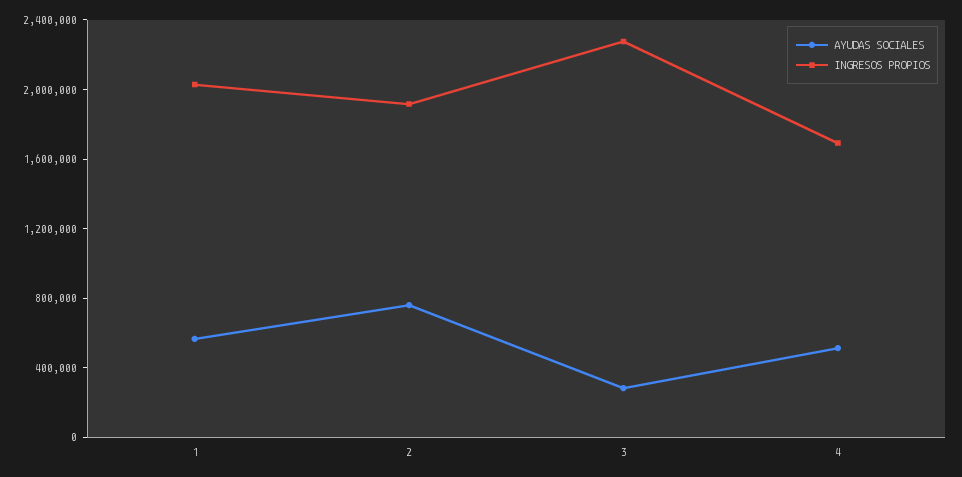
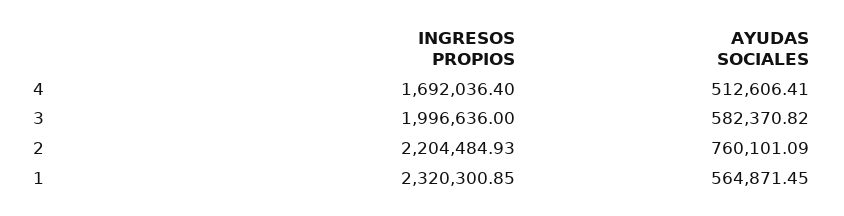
INGRESOS PROPIOS, 1: 2000000 -> 2320300.85
INGRESOS PROPIOS, 2: 1900000 -> 2204484.93
AYUDAS SOCIALES, 3: 300000 -> 582370.82
INGRESOS PROPIOS, 3: 2300000 -> 1996636

